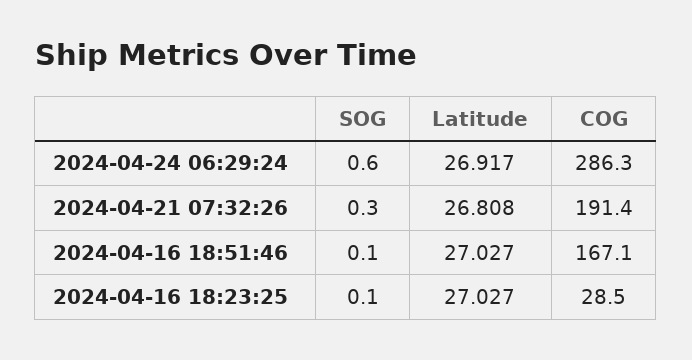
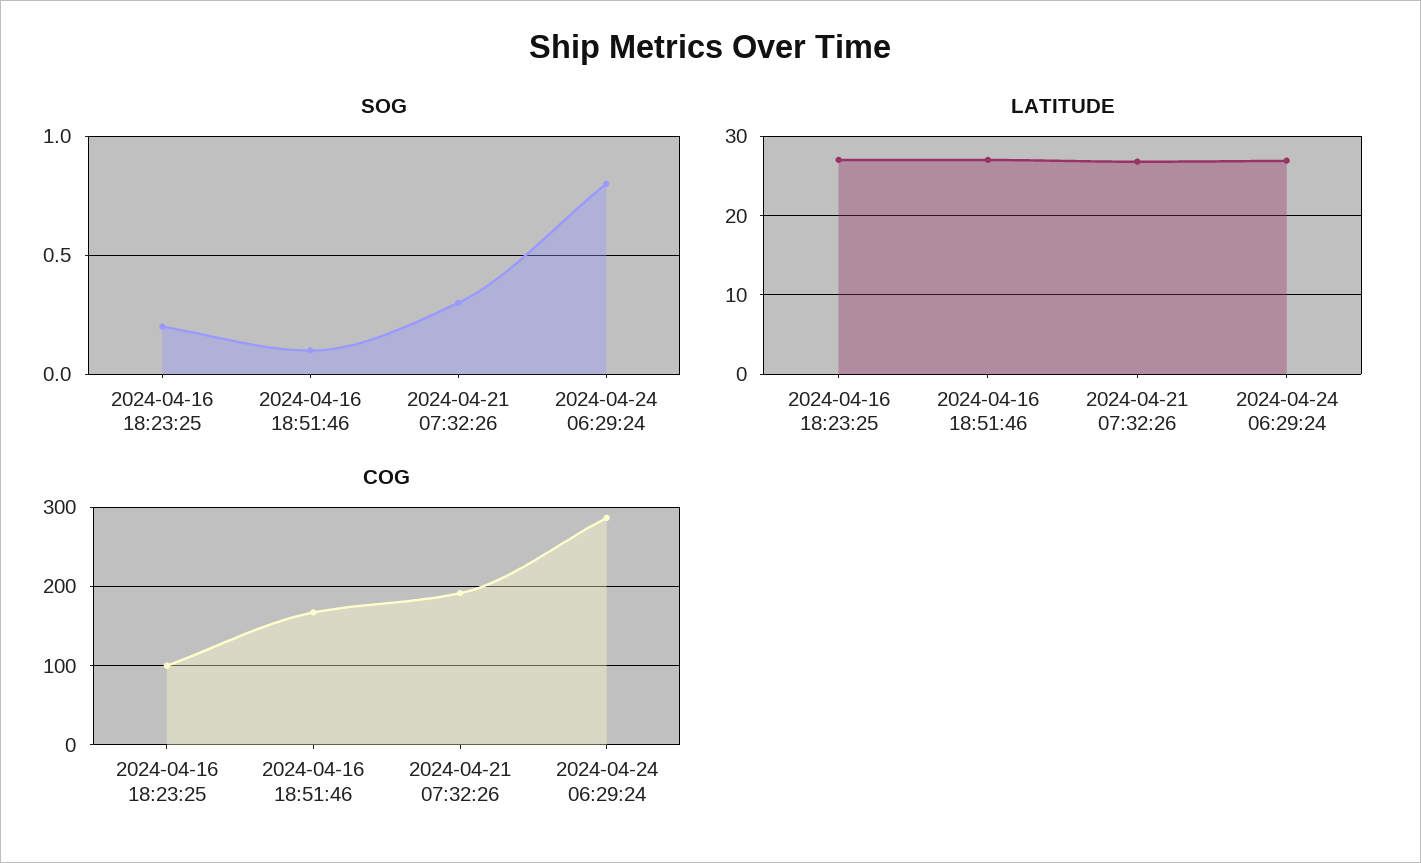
SOG, 2024-04-24 06:29:24: 0.6 -> 0.8
SOG, 2024-04-16 18:23:25: 0.1 -> 0.2
COG, 2024-04-16 18:23:25: 28.5 -> 100

